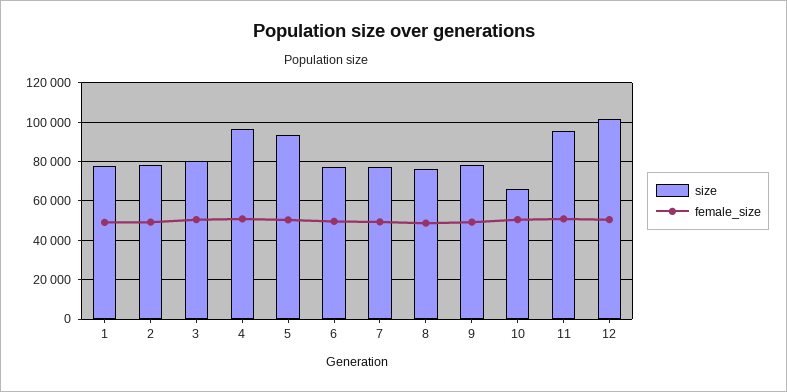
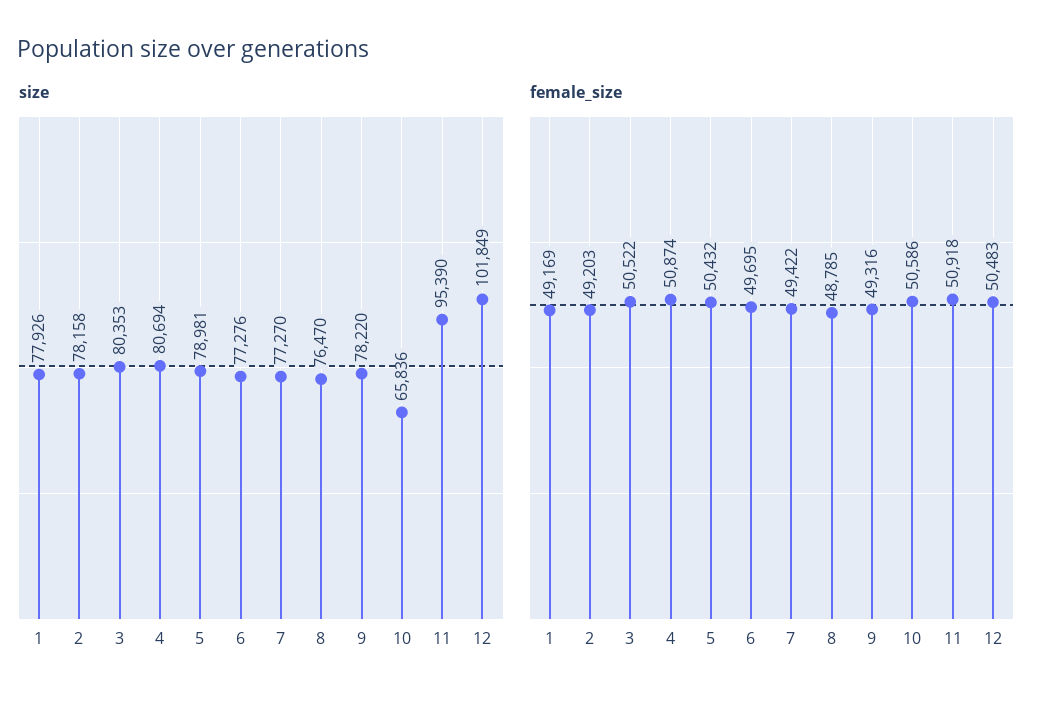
size, 4: 95000 -> 80694
size, 5: 95000 -> 78981

